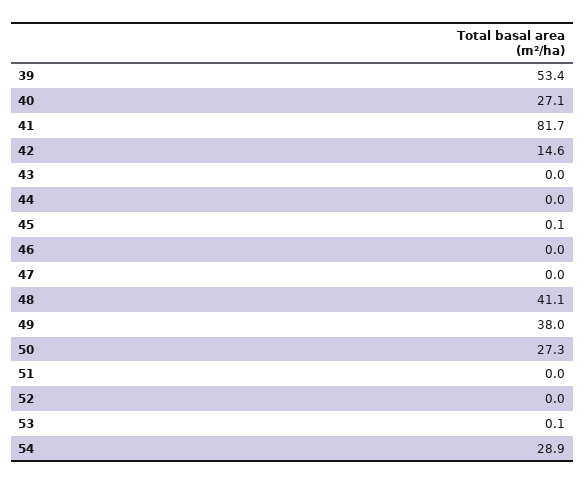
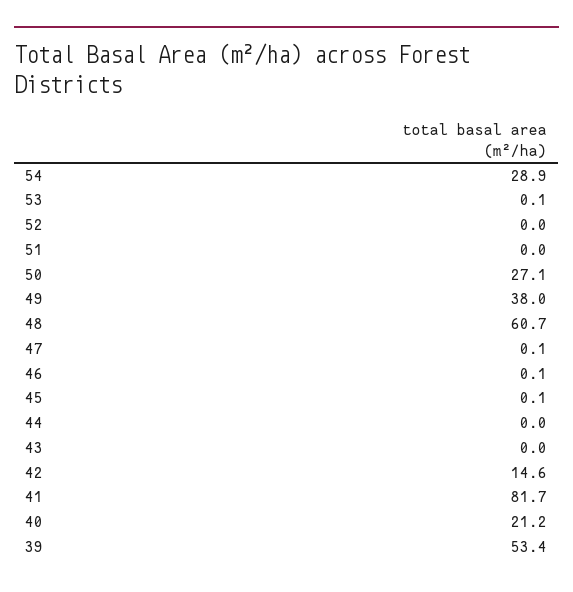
40: 27.1 -> 21.2
46: 0 -> 0.1
47: 0 -> 0.1
48: 41.1 -> 60.7
50: 27.3 -> 27.1

